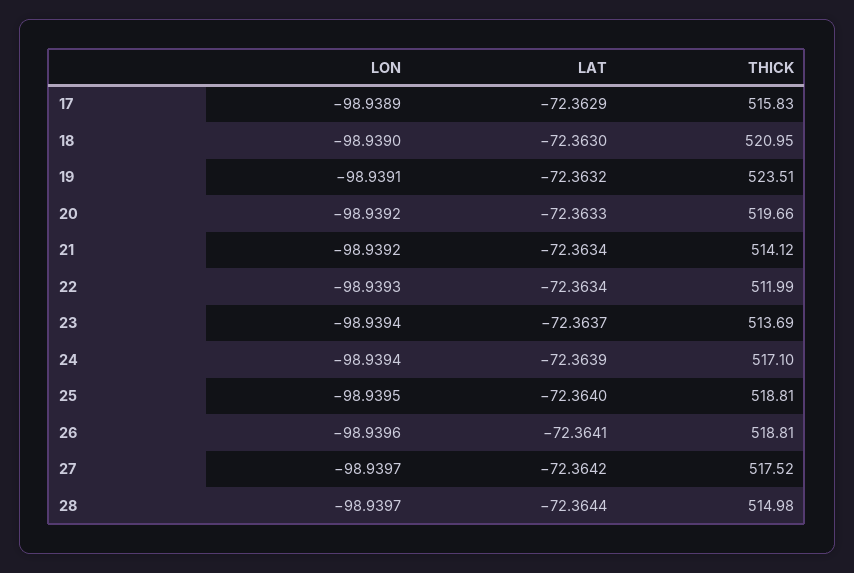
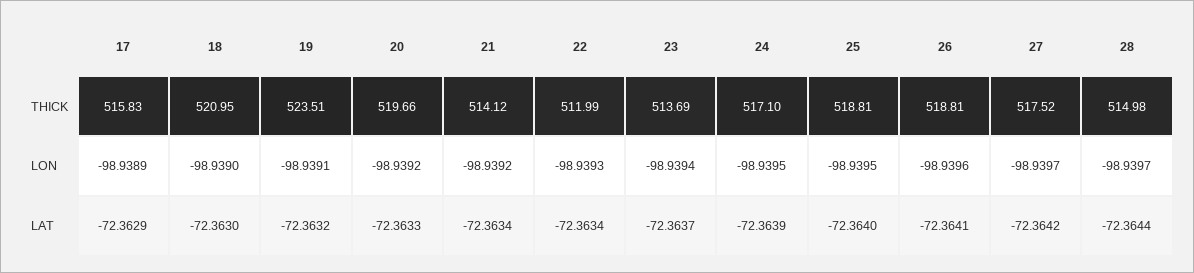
LON, 24: -98.9394 -> -98.9395

